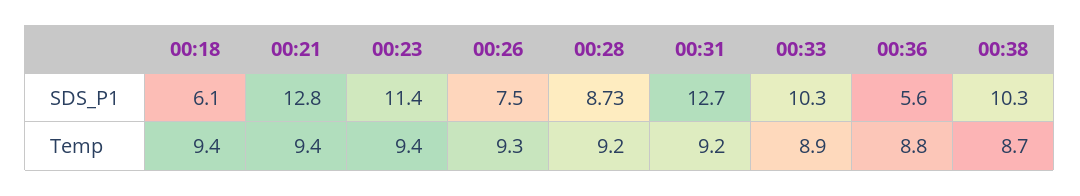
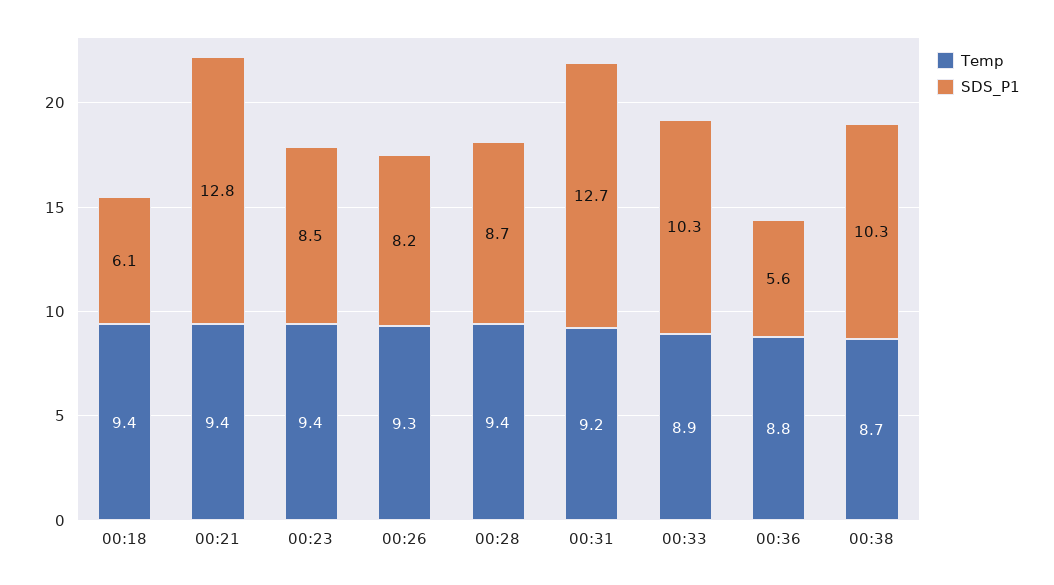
SDS_P1, 00:23: 11.4 -> 8.5
SDS_P1, 00:26: 7.5 -> 8.2
Temp, 00:28: 9.2 -> 9.4

